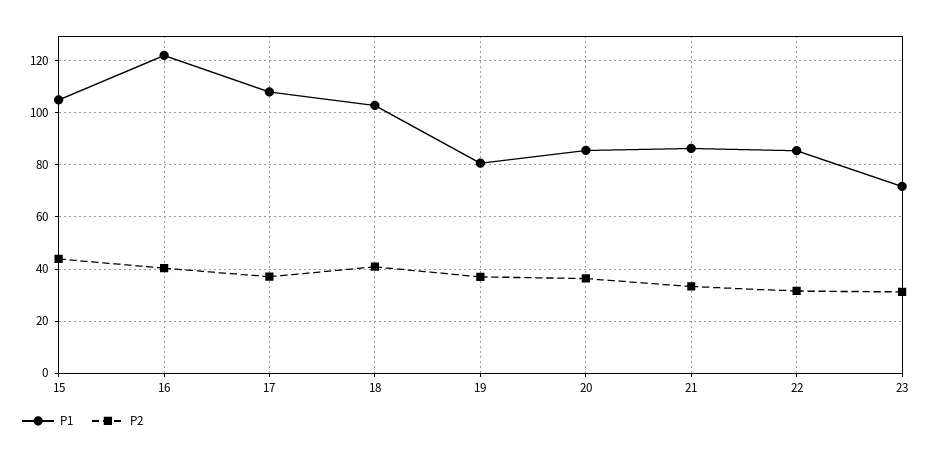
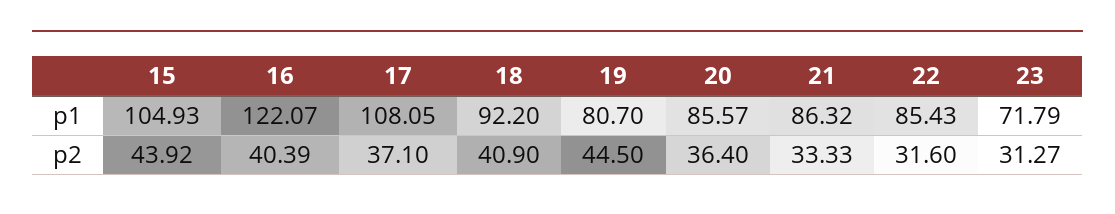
P1, 18: 102.5 -> 92.2
P2, 19: 37.5 -> 44.5

